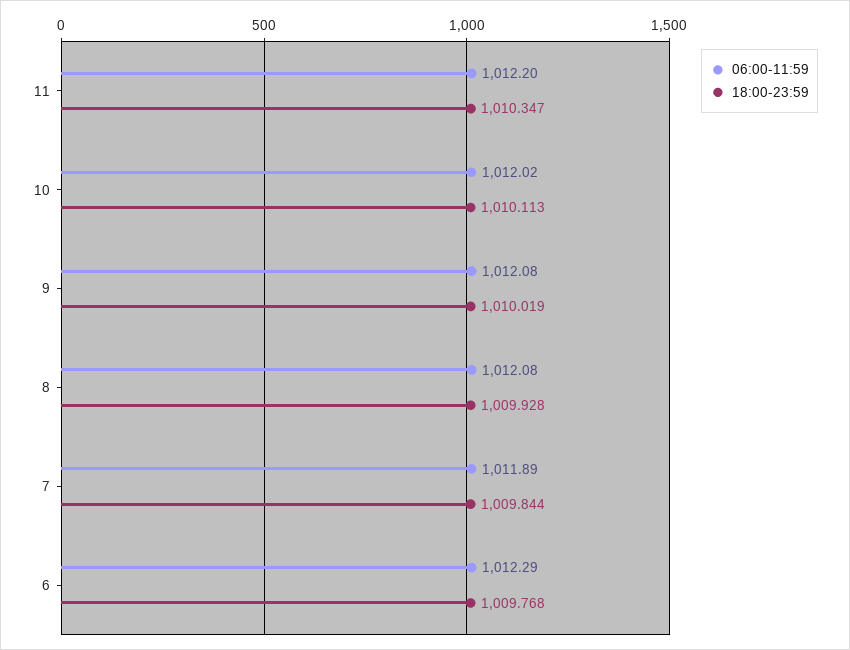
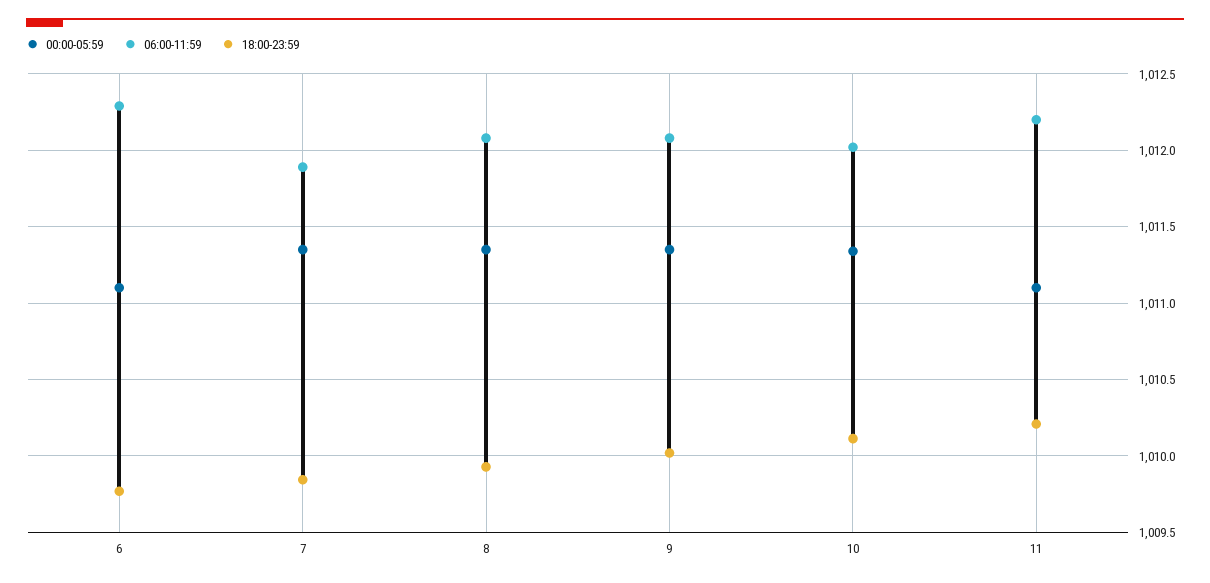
18:00-23:59, 11: 1010.347 -> 1010.2
00:00-05:59, 6: none -> 1011.1
00:00-05:59, 7: none -> 1011.35
00:00-05:59, 8: none -> 1011.35
00:00-05:59, 9: none -> 1011.35
00:00-05:59, 10: none -> 1011.35
00:00-05:59, 11: none -> 1011.1

